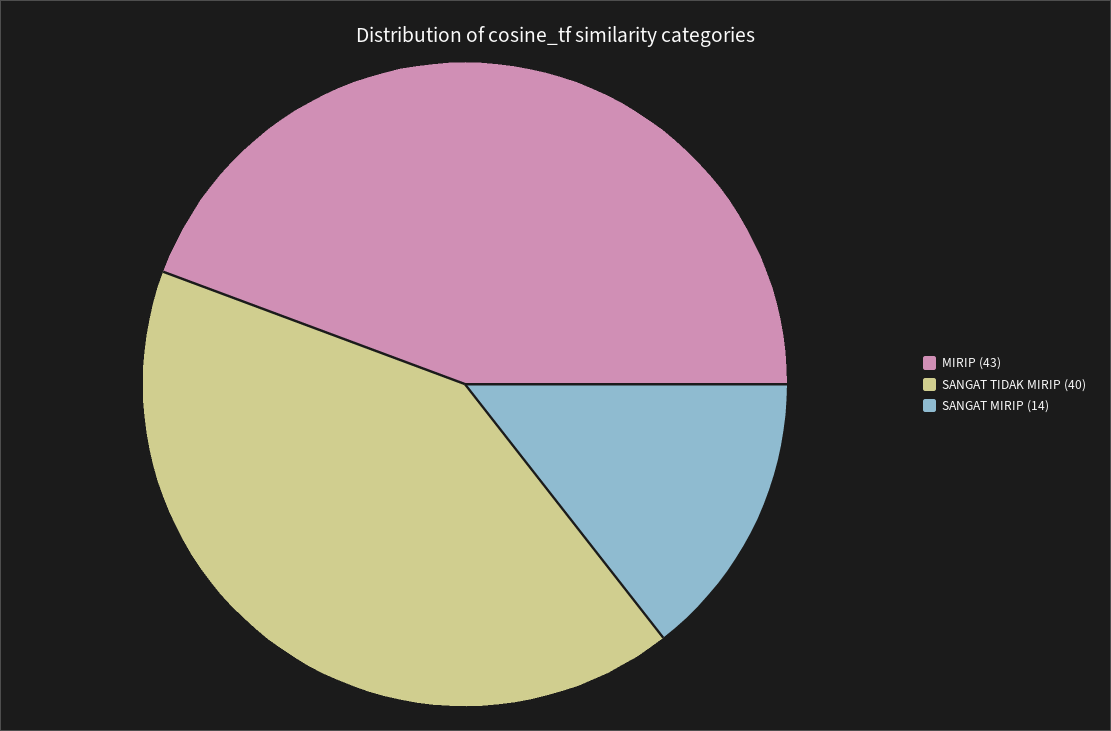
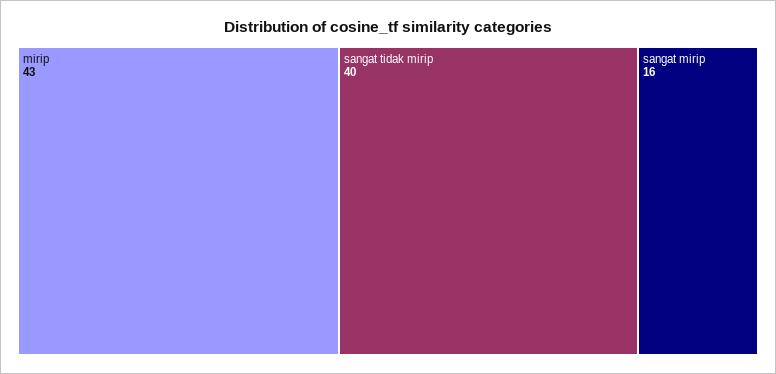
SANGAT MIRIP: 14 -> 16

